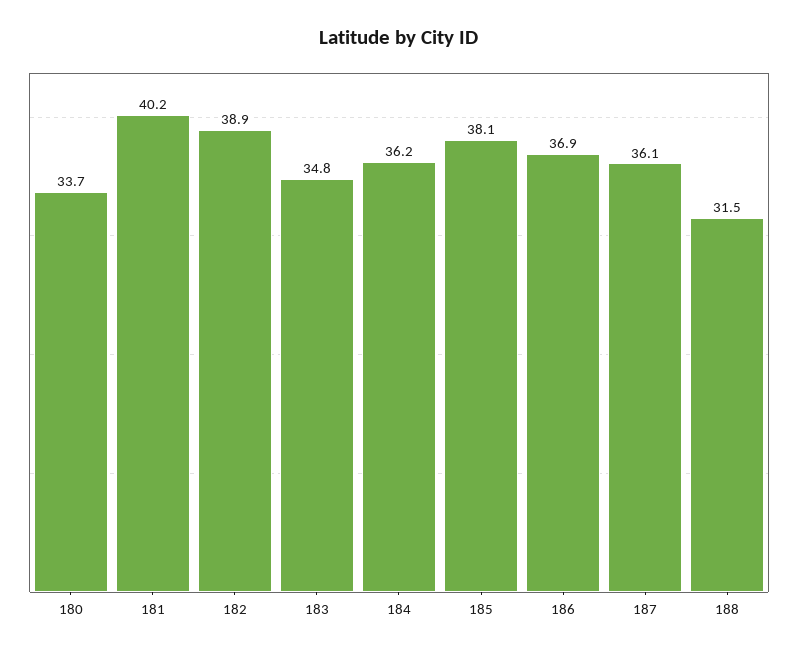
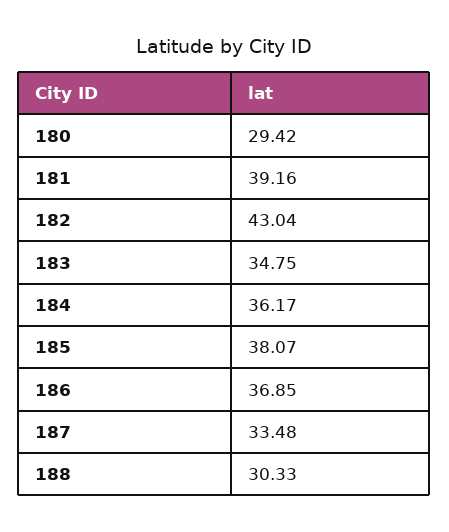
180: 33.7 -> 29.42
181: 40.2 -> 39.16
182: 38.9 -> 43.04
187: 36.1 -> 33.48
188: 31.5 -> 30.33

